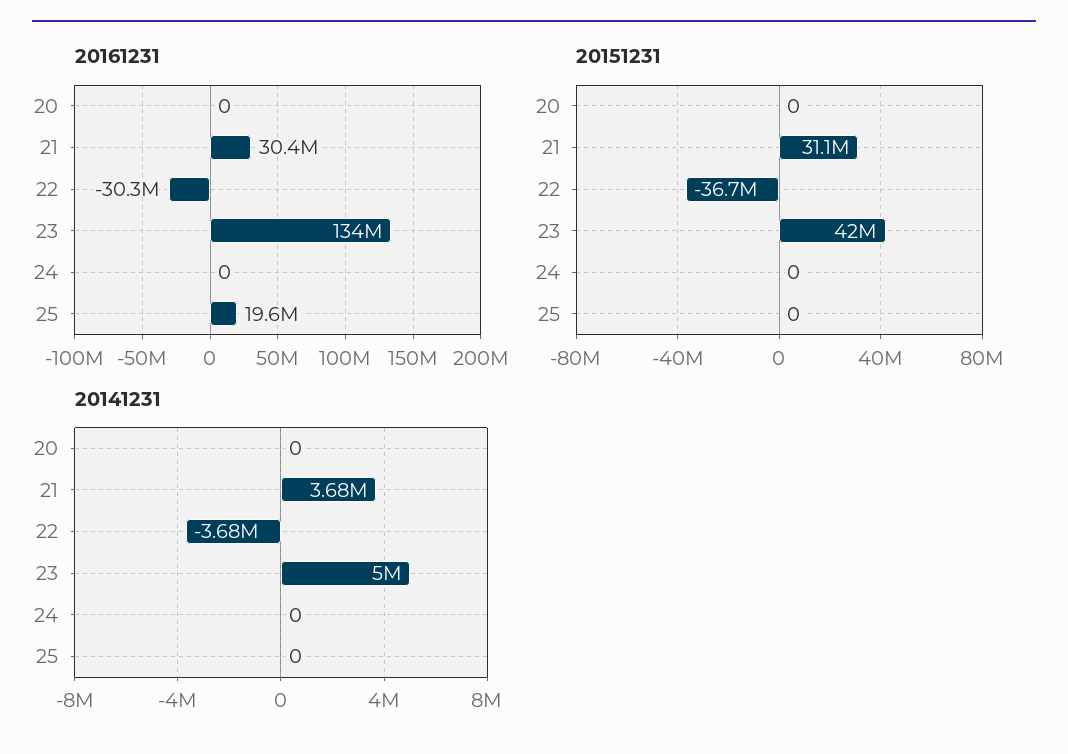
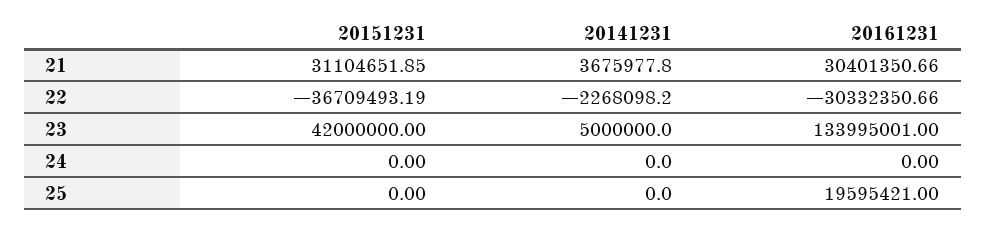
20161231, 20: 0 -> none
20151231, 20: 0 -> none
20141231, 20: 0 -> none
20141231, 22: -3680000 -> -2268098.2

